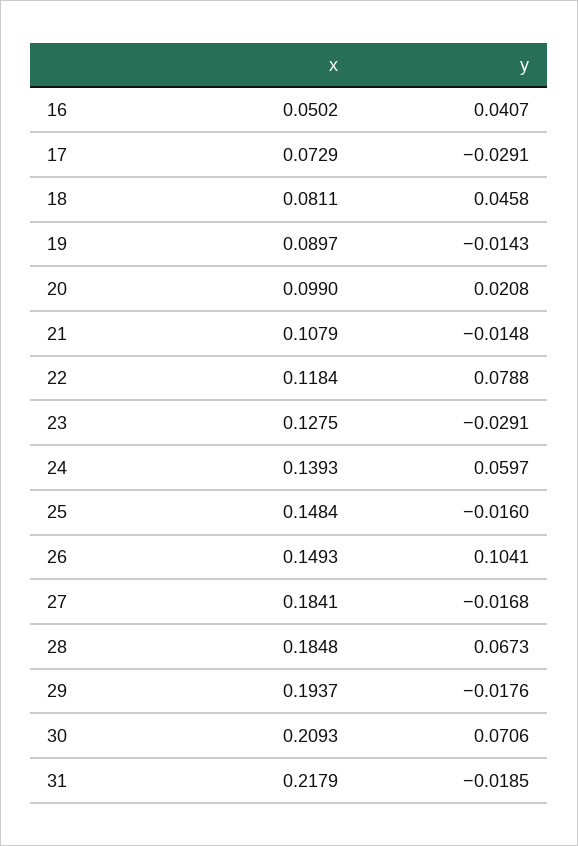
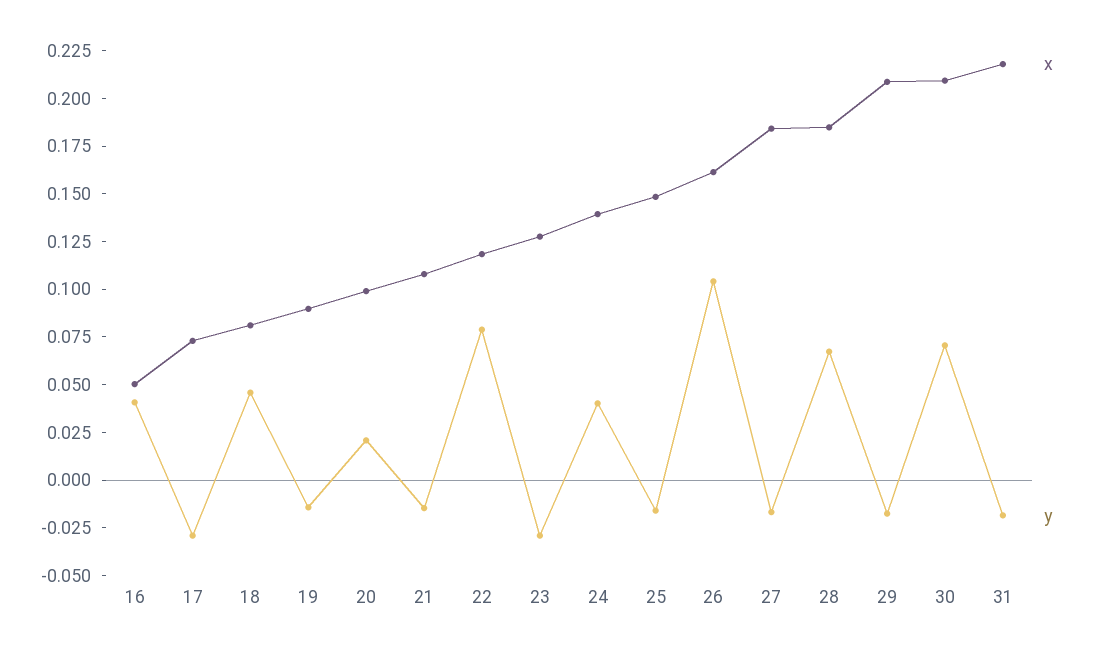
y, 24: 0.0597 -> 0.04
x, 26: 0.1493 -> 0.16
x, 29: 0.1937 -> 0.21

